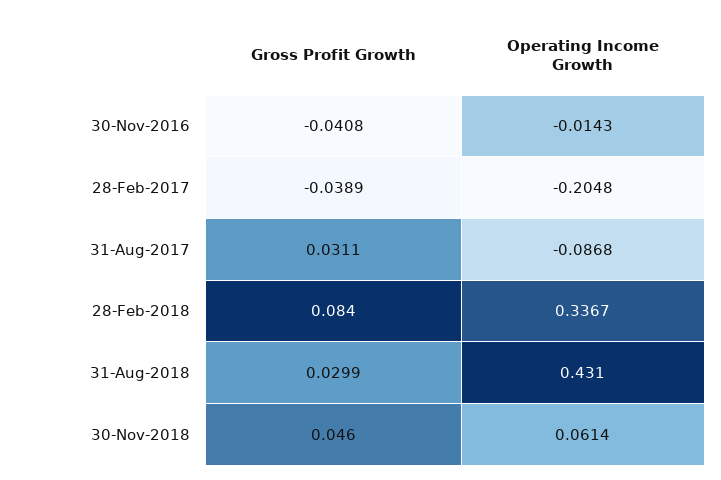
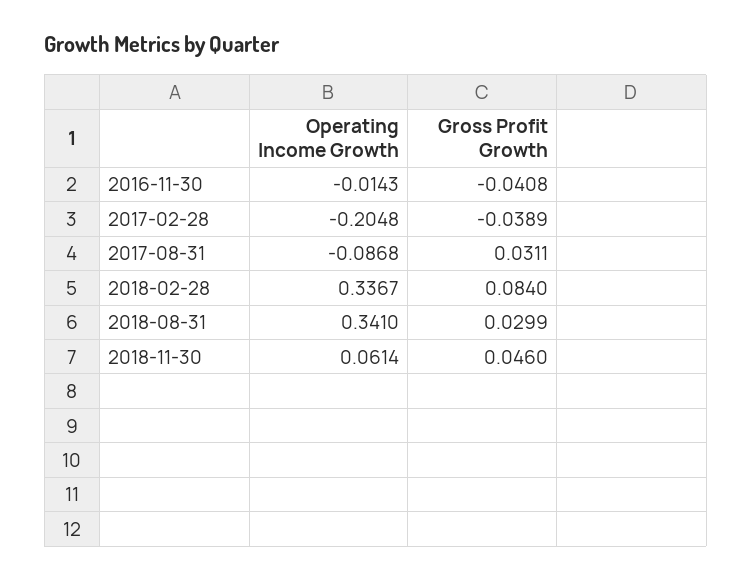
Operating Income Growth, 31-Aug-2018: 0.431 -> 0.341

